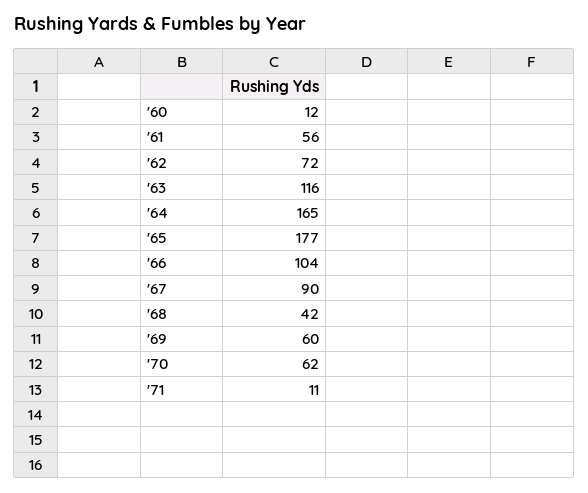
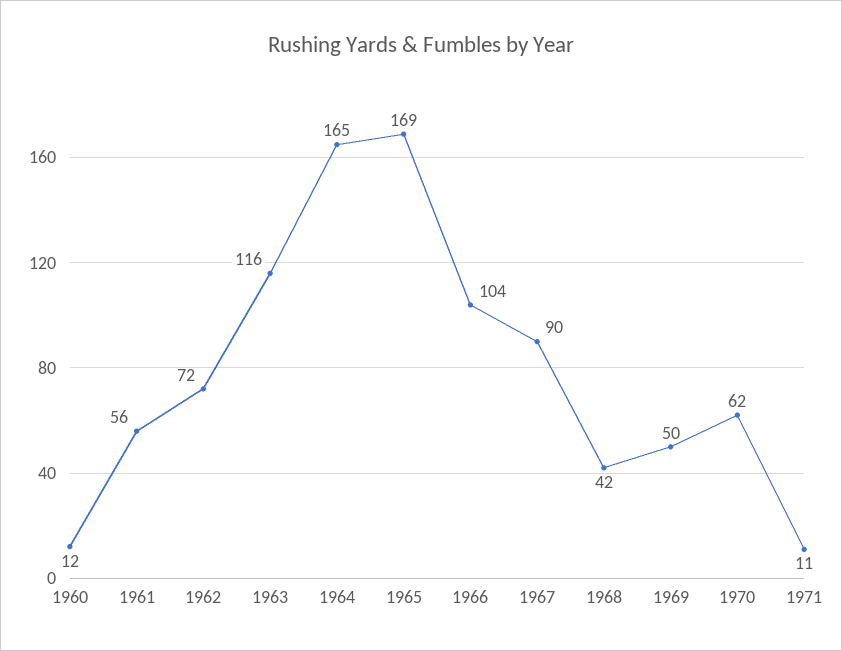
'65: 177 -> 169
'69: 60 -> 50

